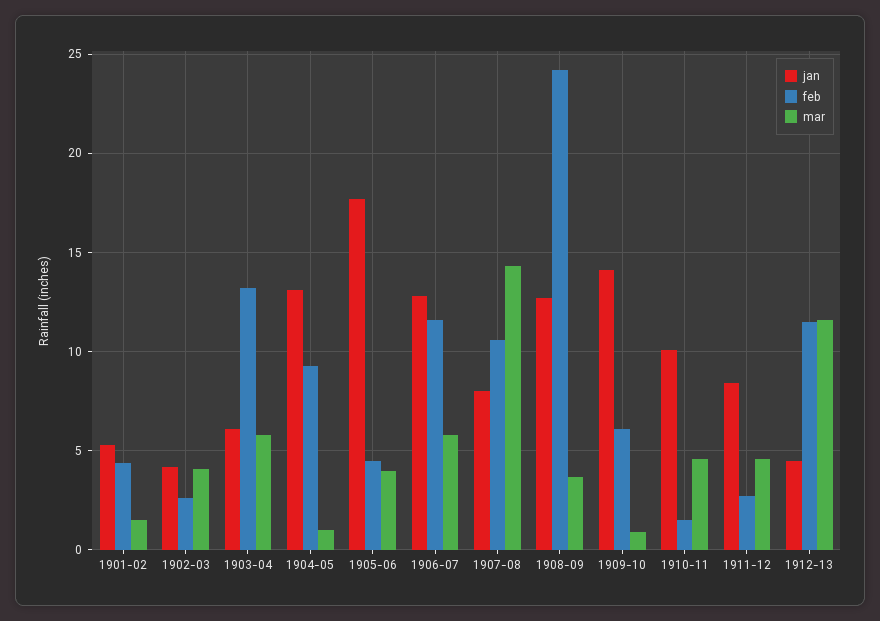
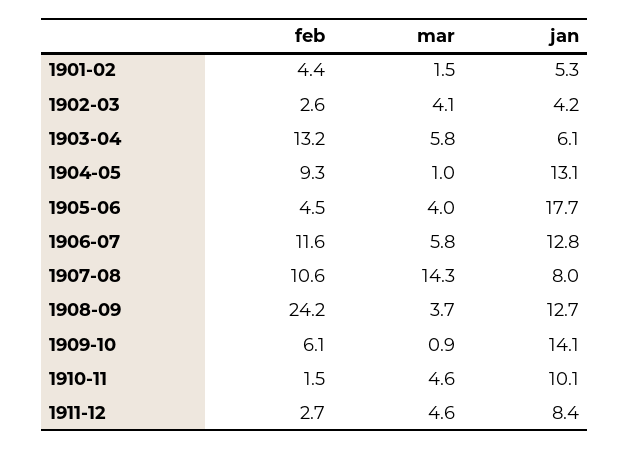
jan, 1912-13: 4.5 -> none
feb, 1912-13: 11.5 -> none
mar, 1912-13: 11.5 -> none

